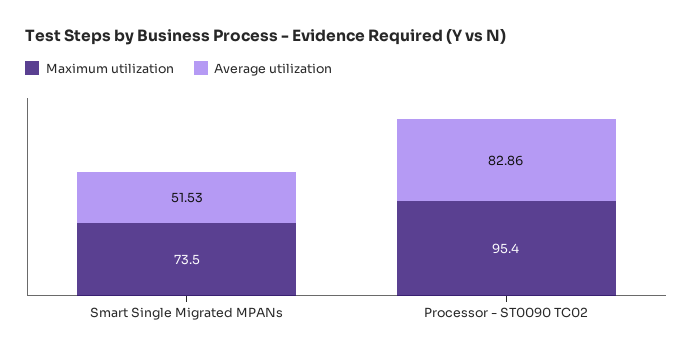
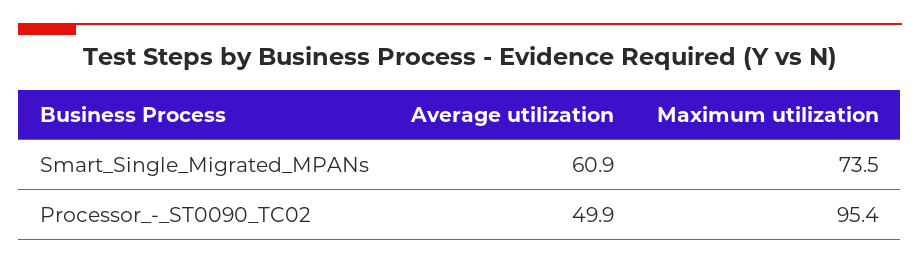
Average utilization, Smart Single Migrated MPANs: 51.53 -> 60.9
Average utilization, Processor - ST0090 TC02: 82.86 -> 49.9

